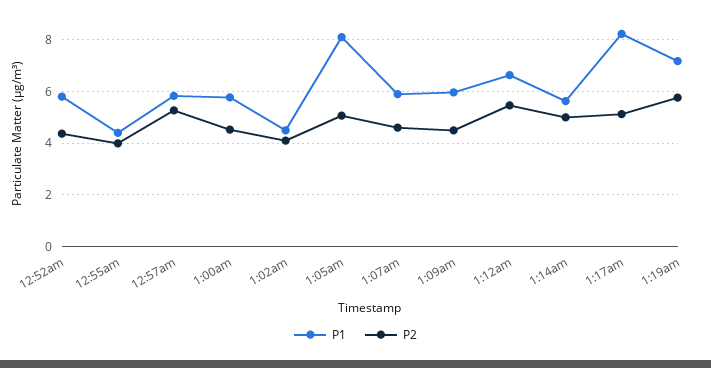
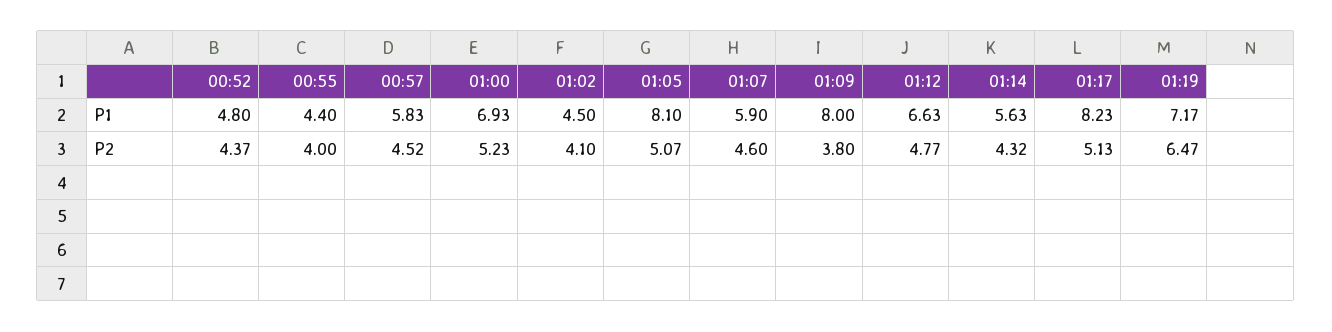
P1, 12:52am: 5.75 -> 4.8
P2, 12:57am: 5.25 -> 4.52
P1, 1:00am: 5.75 -> 6.93
P2, 1:00am: 4.5 -> 5.23
P1, 1:09am: 6 -> 8
P2, 1:09am: 4.5 -> 3.8
P2, 1:12am: 5.5 -> 4.77
P2, 1:14am: 5 -> 4.32
P2, 1:19am: 5.75 -> 6.47

